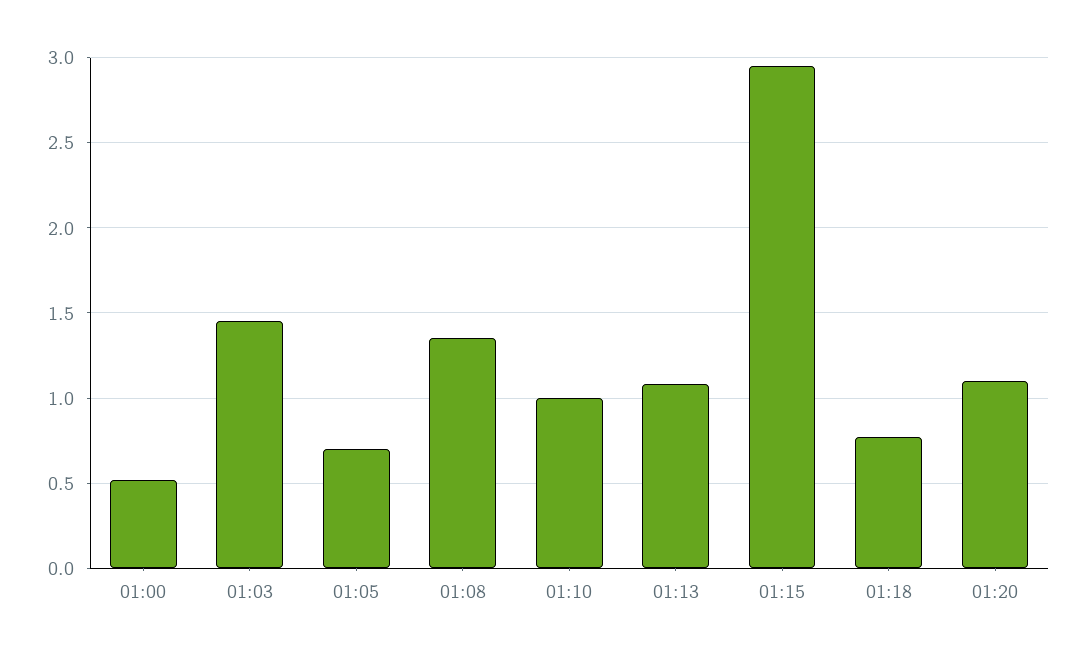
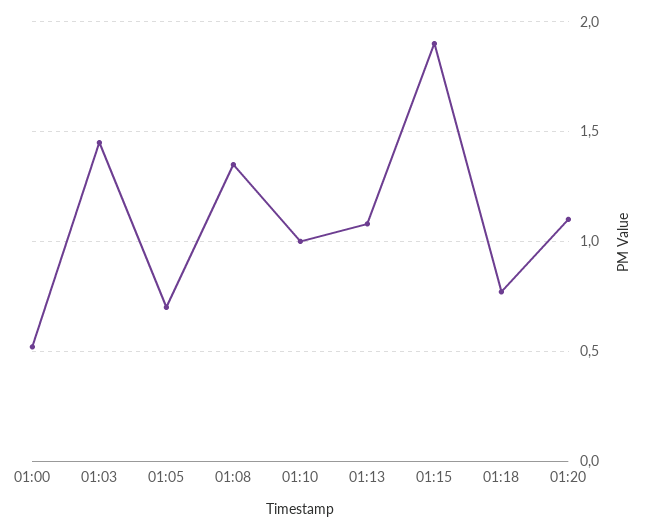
01:15: 2.95 -> 1.9

